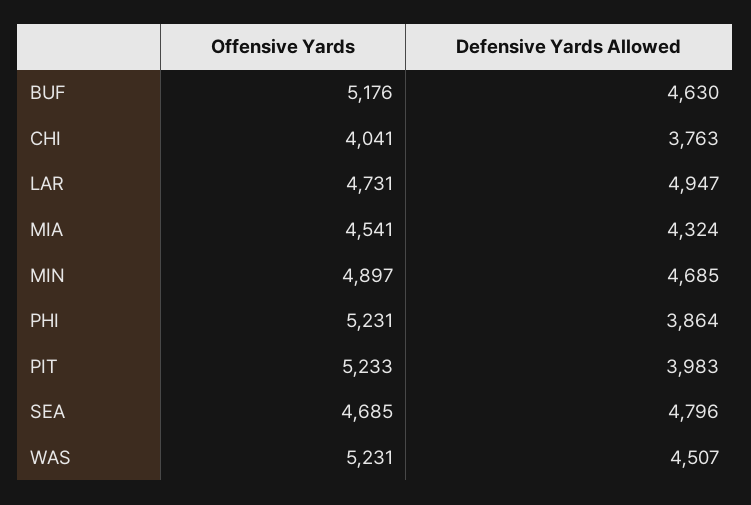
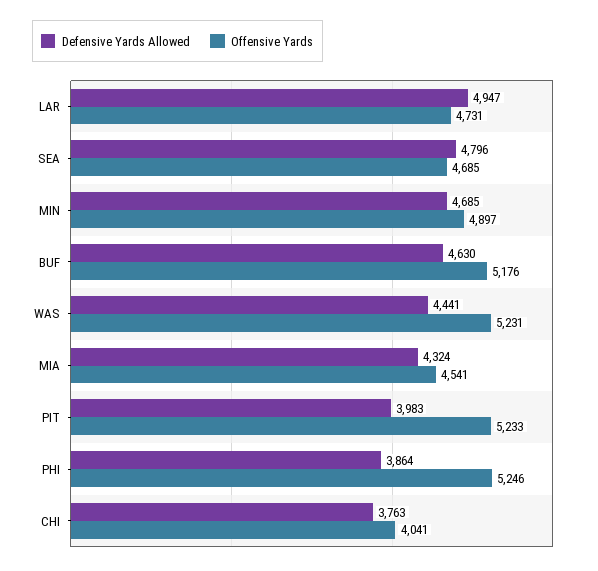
Offensive Yards, PHI: 5231 -> 5246
Defensive Yards Allowed, WAS: 4507 -> 4441

